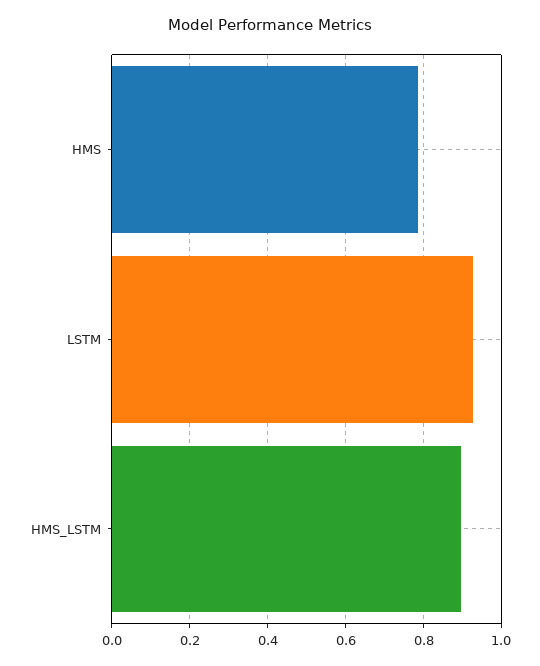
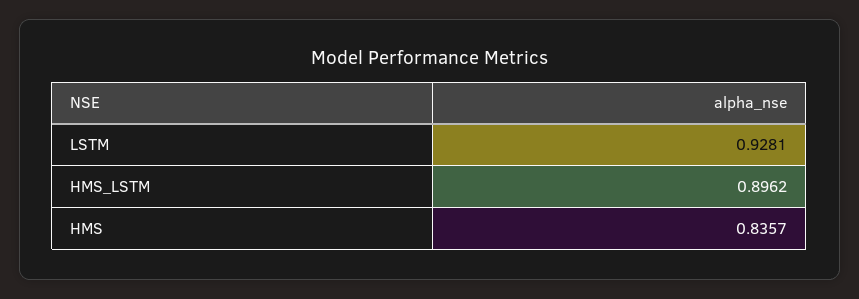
HMS: 0.78 -> 0.8357

